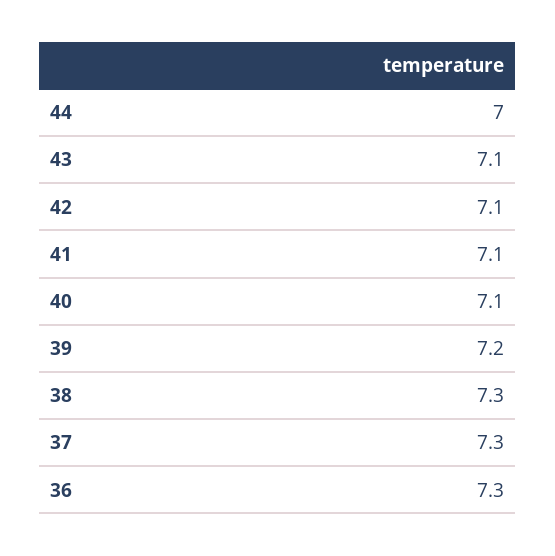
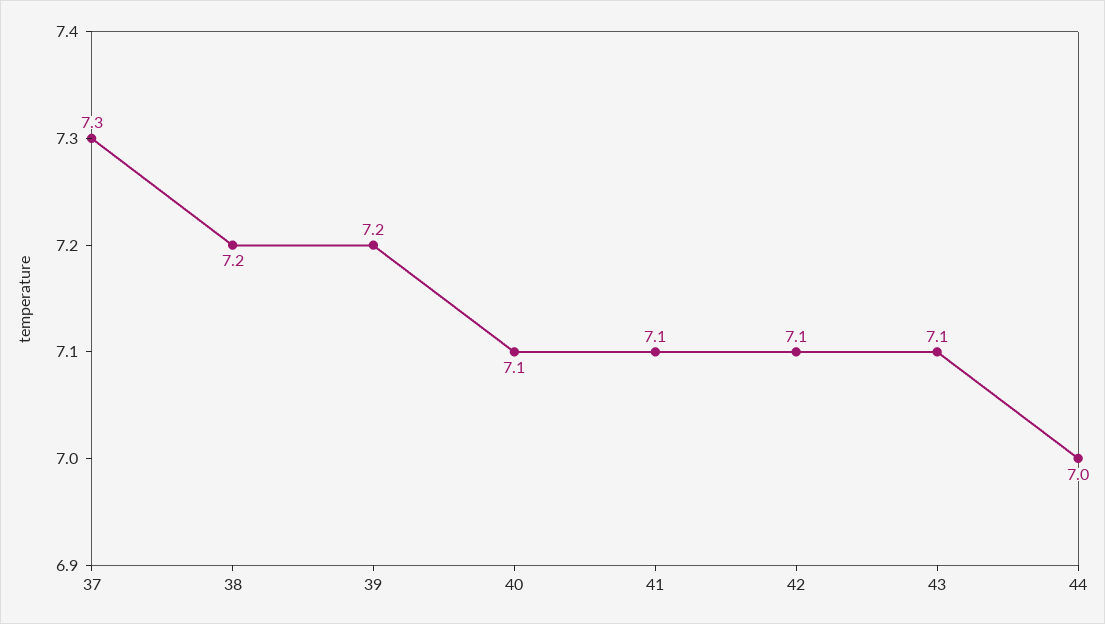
38: 7.3 -> 7.2
36: 7.3 -> none

